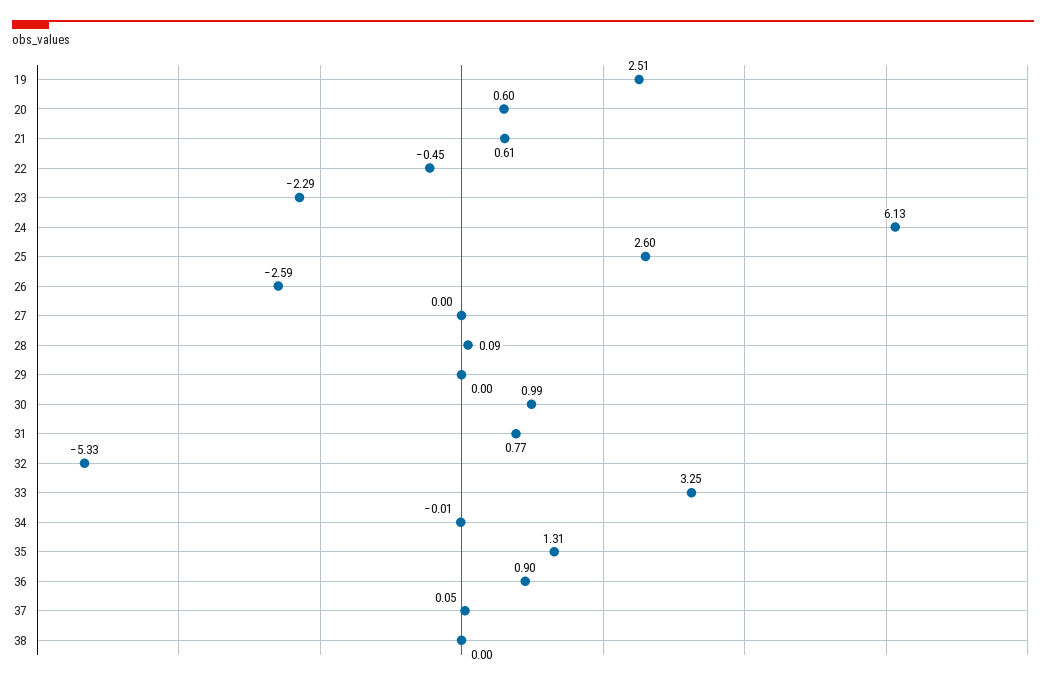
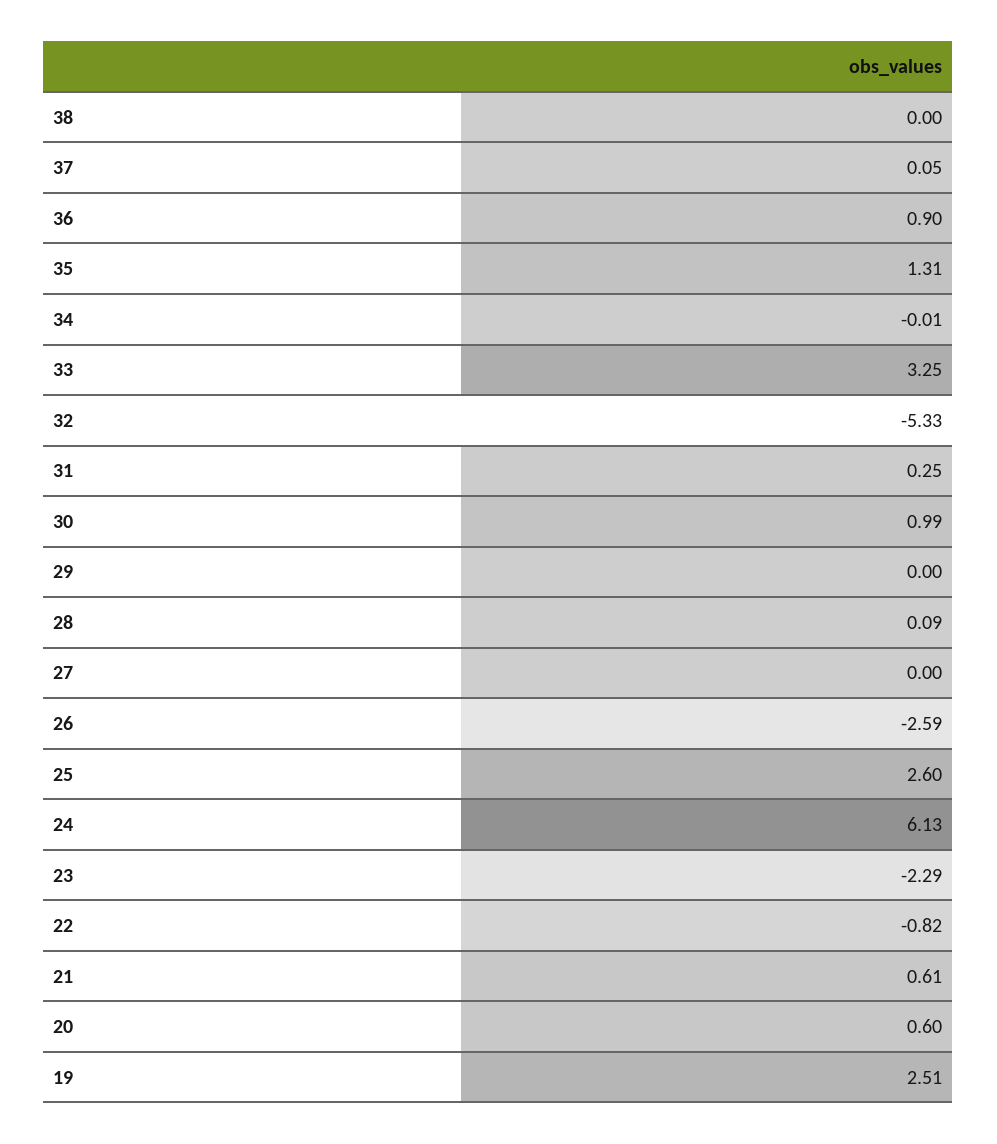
22: -0.45 -> -0.82
31: 0.77 -> 0.25

